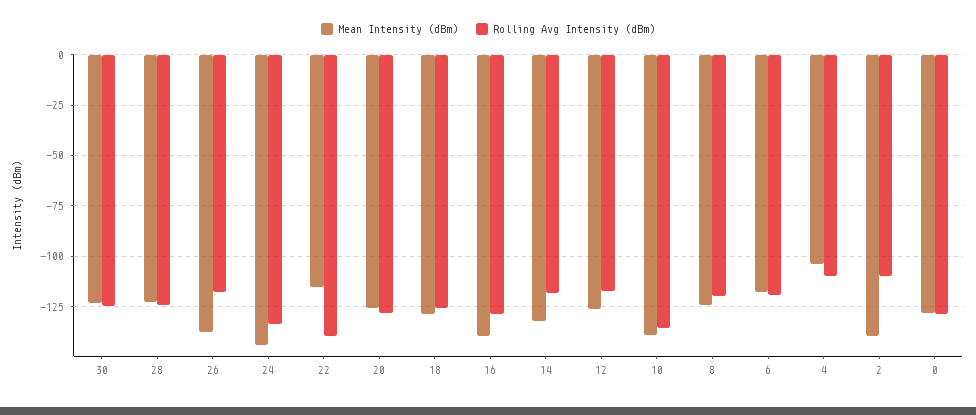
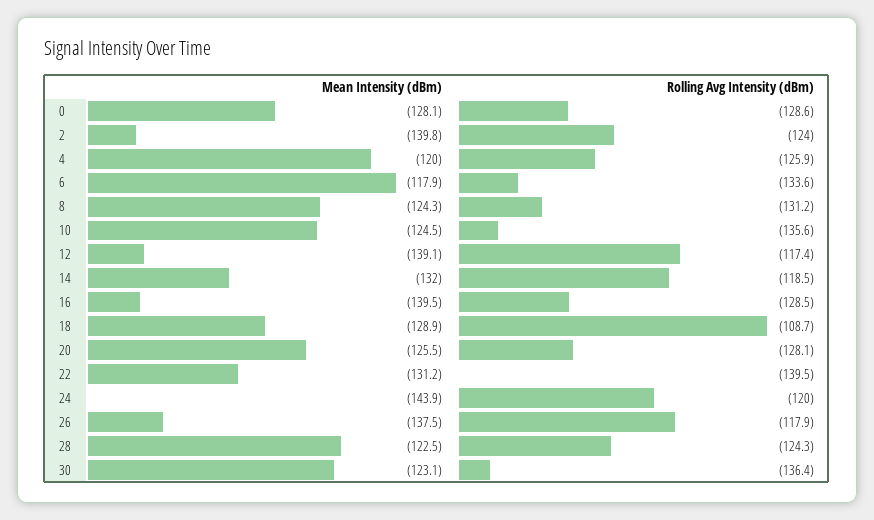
Rolling Avg Intensity (dBm), 30: -125 -> -136.4
Rolling Avg Intensity (dBm), 24: -135 -> -120
Mean Intensity (dBm), 22: -115 -> -131.2
Rolling Avg Intensity (dBm), 18: -125 -> -108.7
Mean Intensity (dBm), 12: -125 -> -139.1
Mean Intensity (dBm), 10: -140 -> -124.5
Rolling Avg Intensity (dBm), 8: -120 -> -131.2
Rolling Avg Intensity (dBm), 6: -120 -> -133.6
Mean Intensity (dBm), 4: -105 -> -120
Rolling Avg Intensity (dBm), 4: -110 -> -125.9
Rolling Avg Intensity (dBm), 2: -110 -> -124

